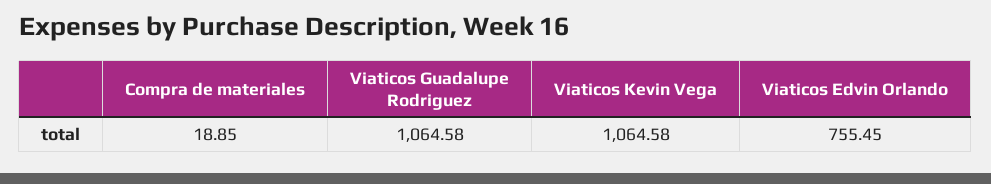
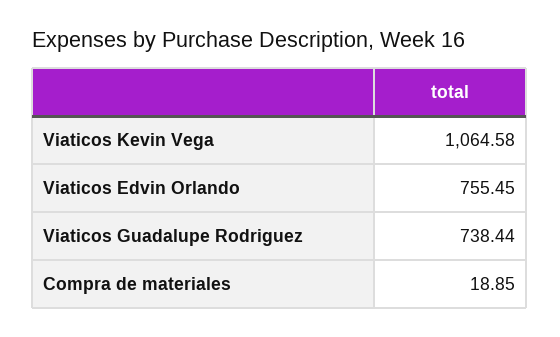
Viaticos Guadalupe Rodriguez: 1064.58 -> 738.44

